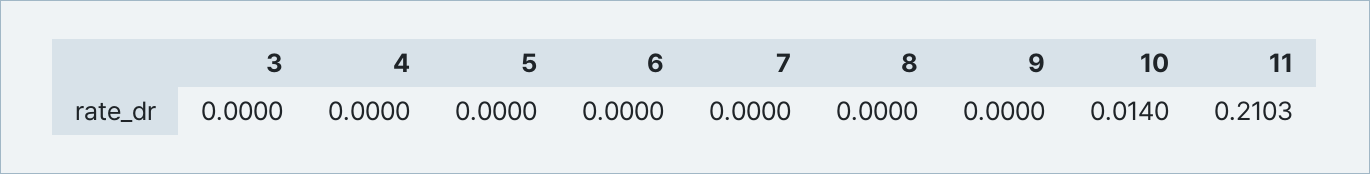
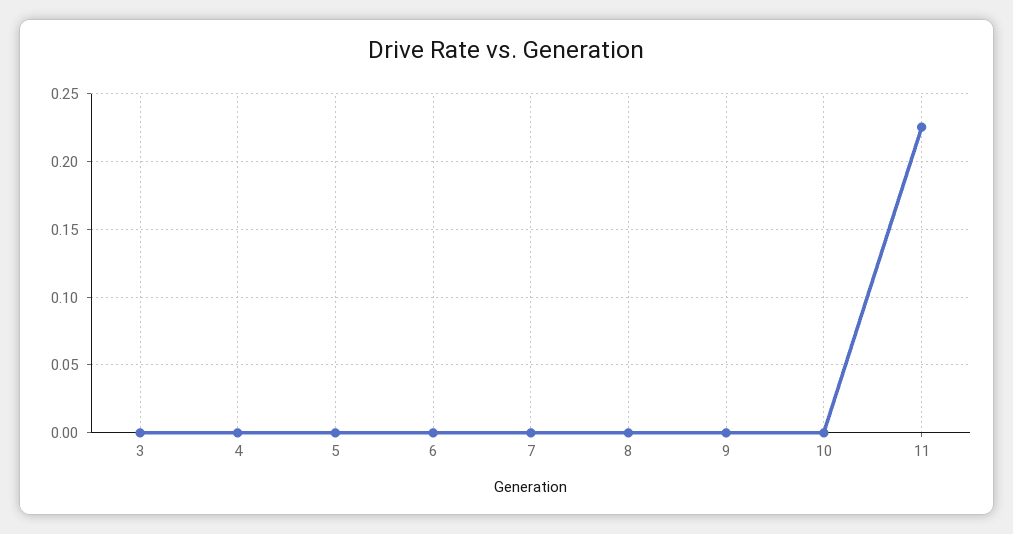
10: 0.014 -> 0
11: 0.2103 -> 0.225

